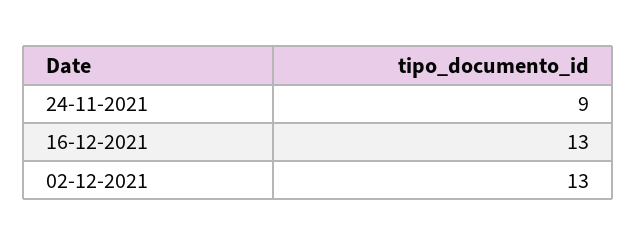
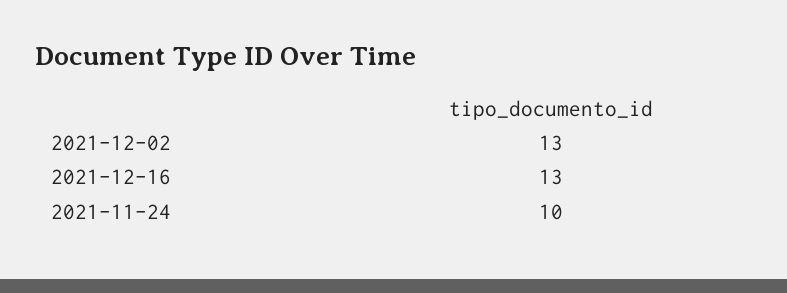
24-11-2021: 9 -> 10

